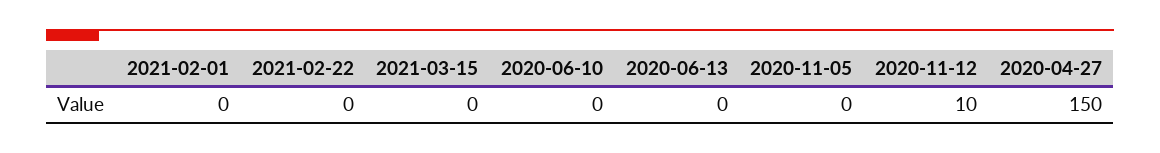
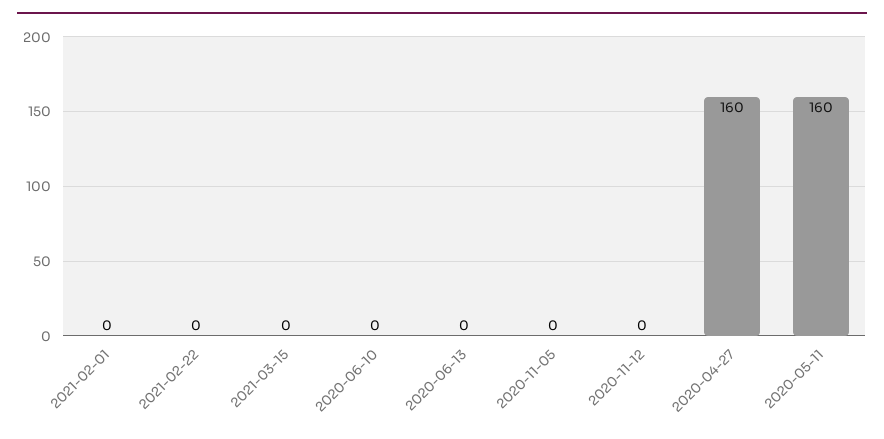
2020-11-12: 10 -> 0
2020-04-27: 150 -> 160
2020-05-11: none -> 160

